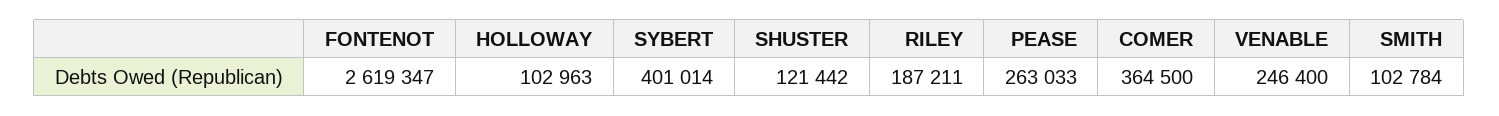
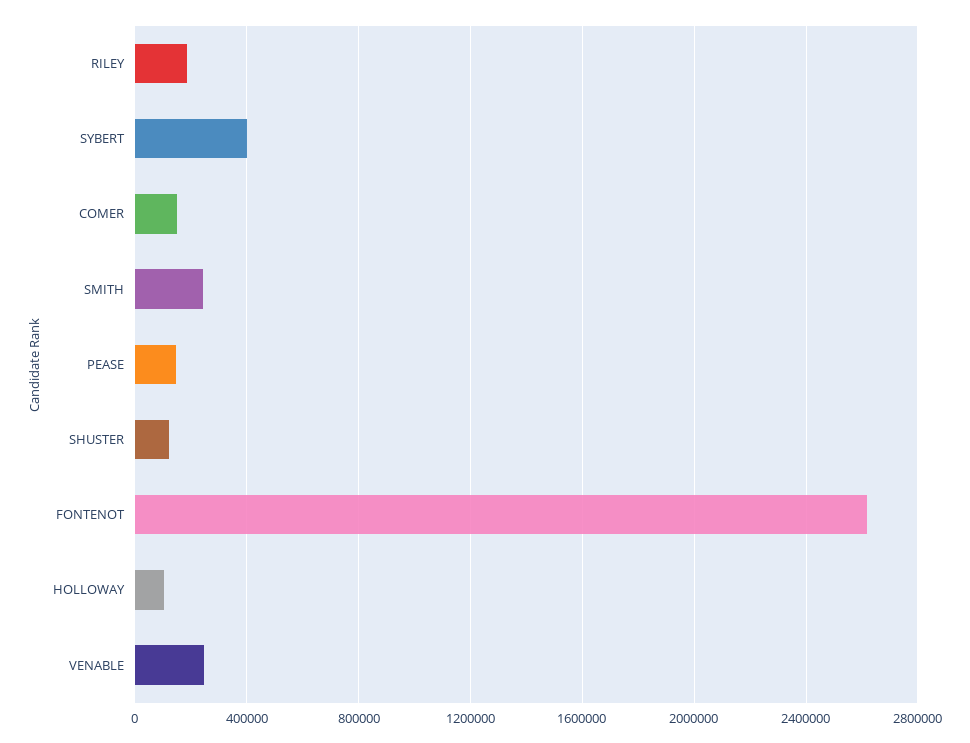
PEASE: 263033 -> 150000
COMER: 364500 -> 150000
SMITH: 102784 -> 250000

